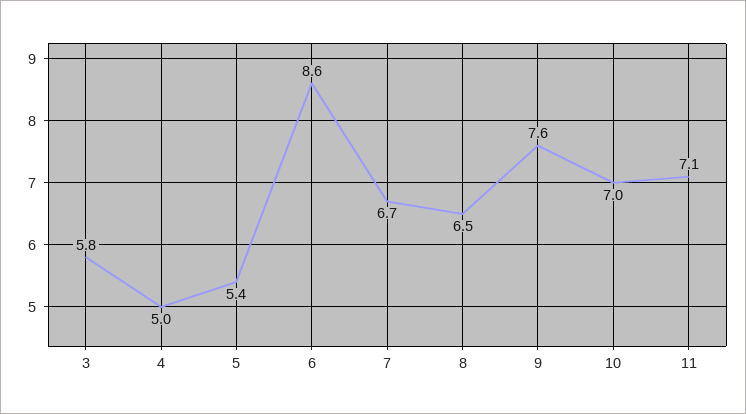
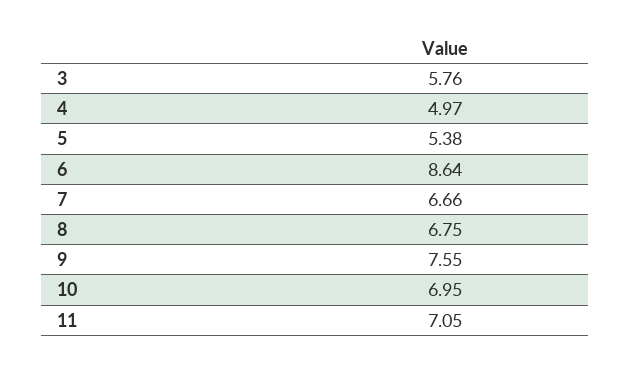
8: 6.5 -> 6.75

